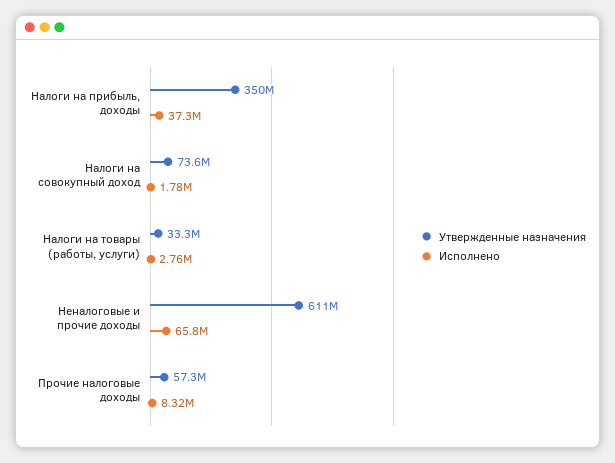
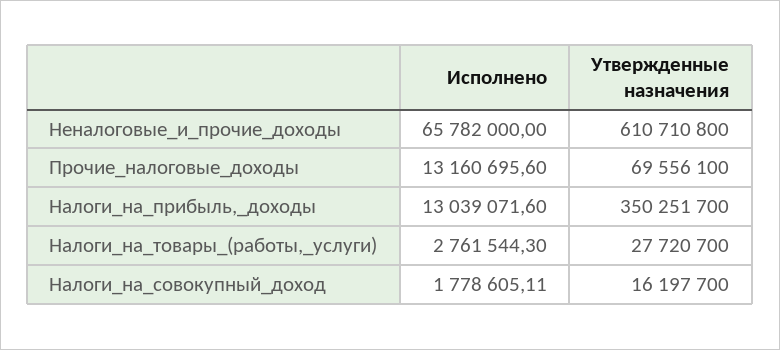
Исполнено, Налоги на прибыль, доходы: 37300000 -> 13039071.6
Утвержденные назначения, Налоги на совокупный доход: 73600000 -> 16197700
Утвержденные назначения, Налоги на товары (работы, услуги): 33300000 -> 27720700
Утвержденные назначения, Прочие налоговые доходы: 57300000 -> 69556100
Исполнено, Прочие налоговые доходы: 8320000 -> 13160695.6

